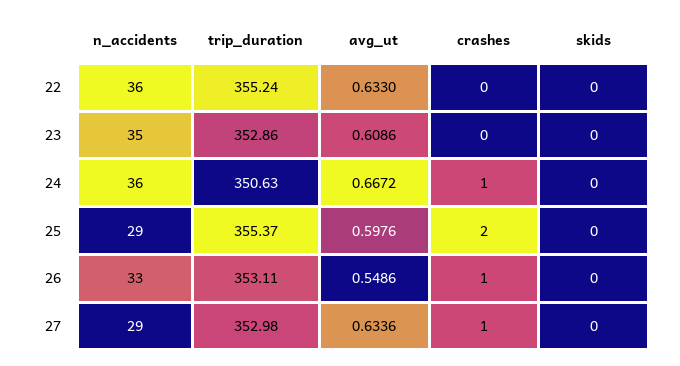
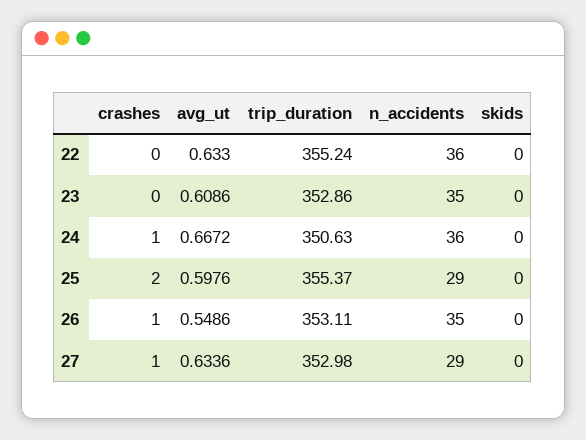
n_accidents, 26: 33 -> 35

